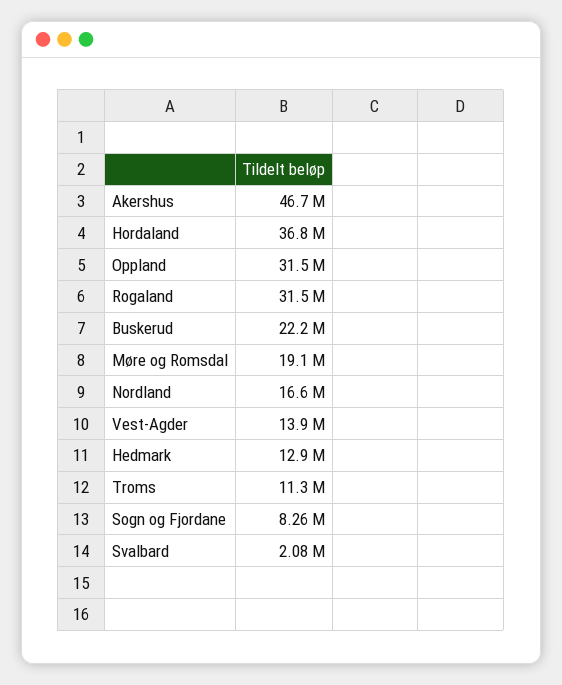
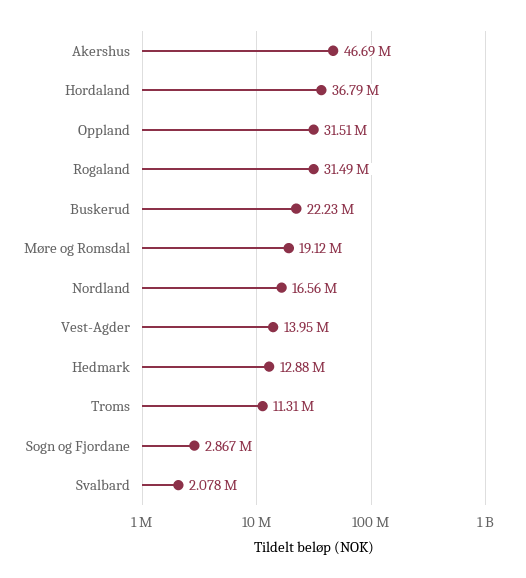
Sogn og Fjordane: 8260000 -> 2867000

